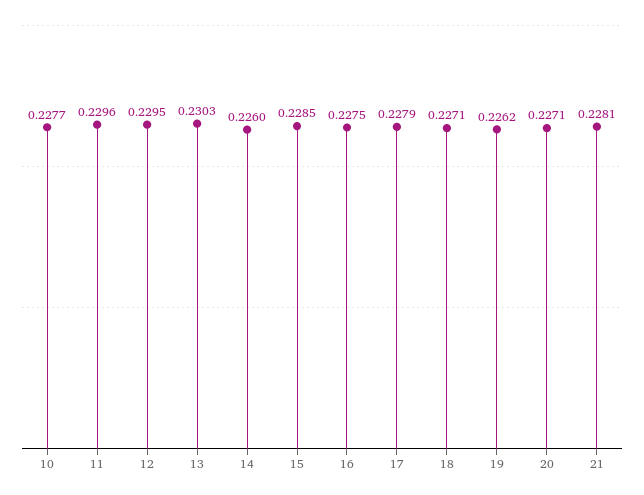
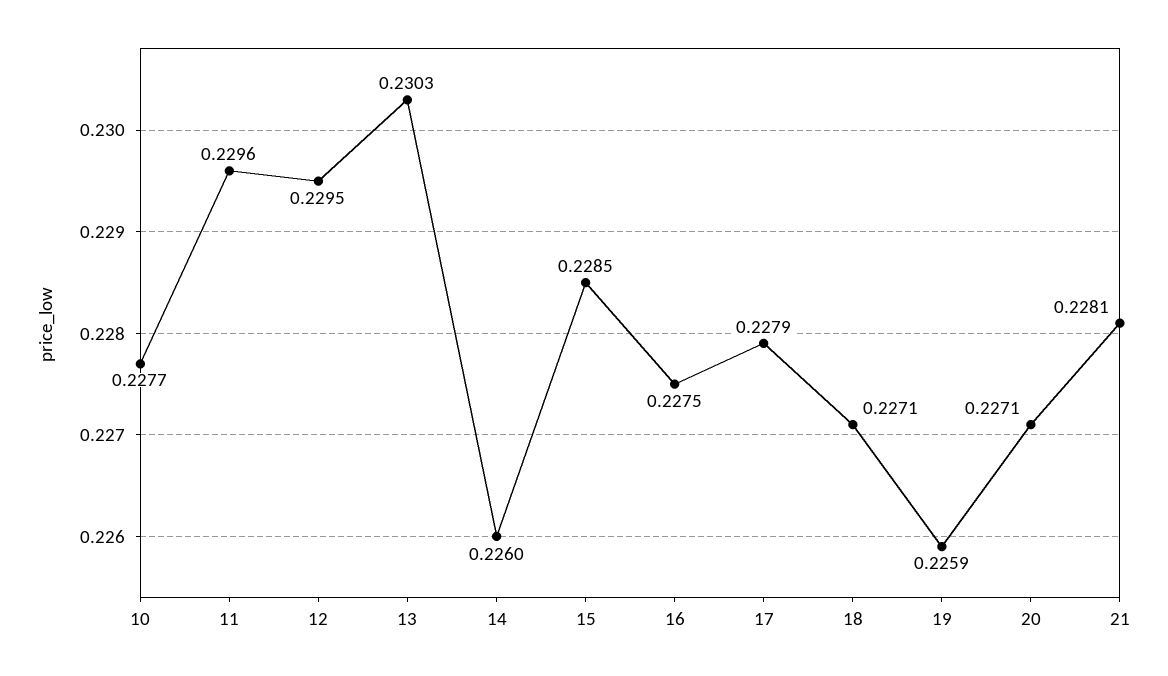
19: 0.2262 -> 0.2259

